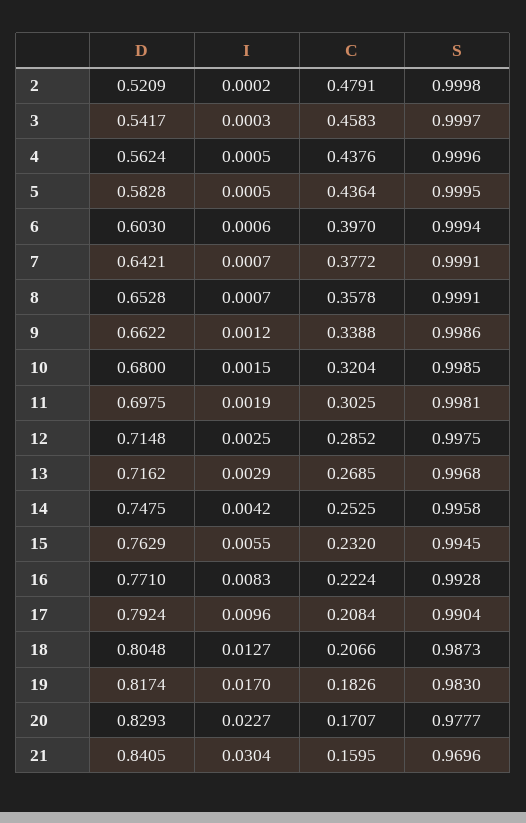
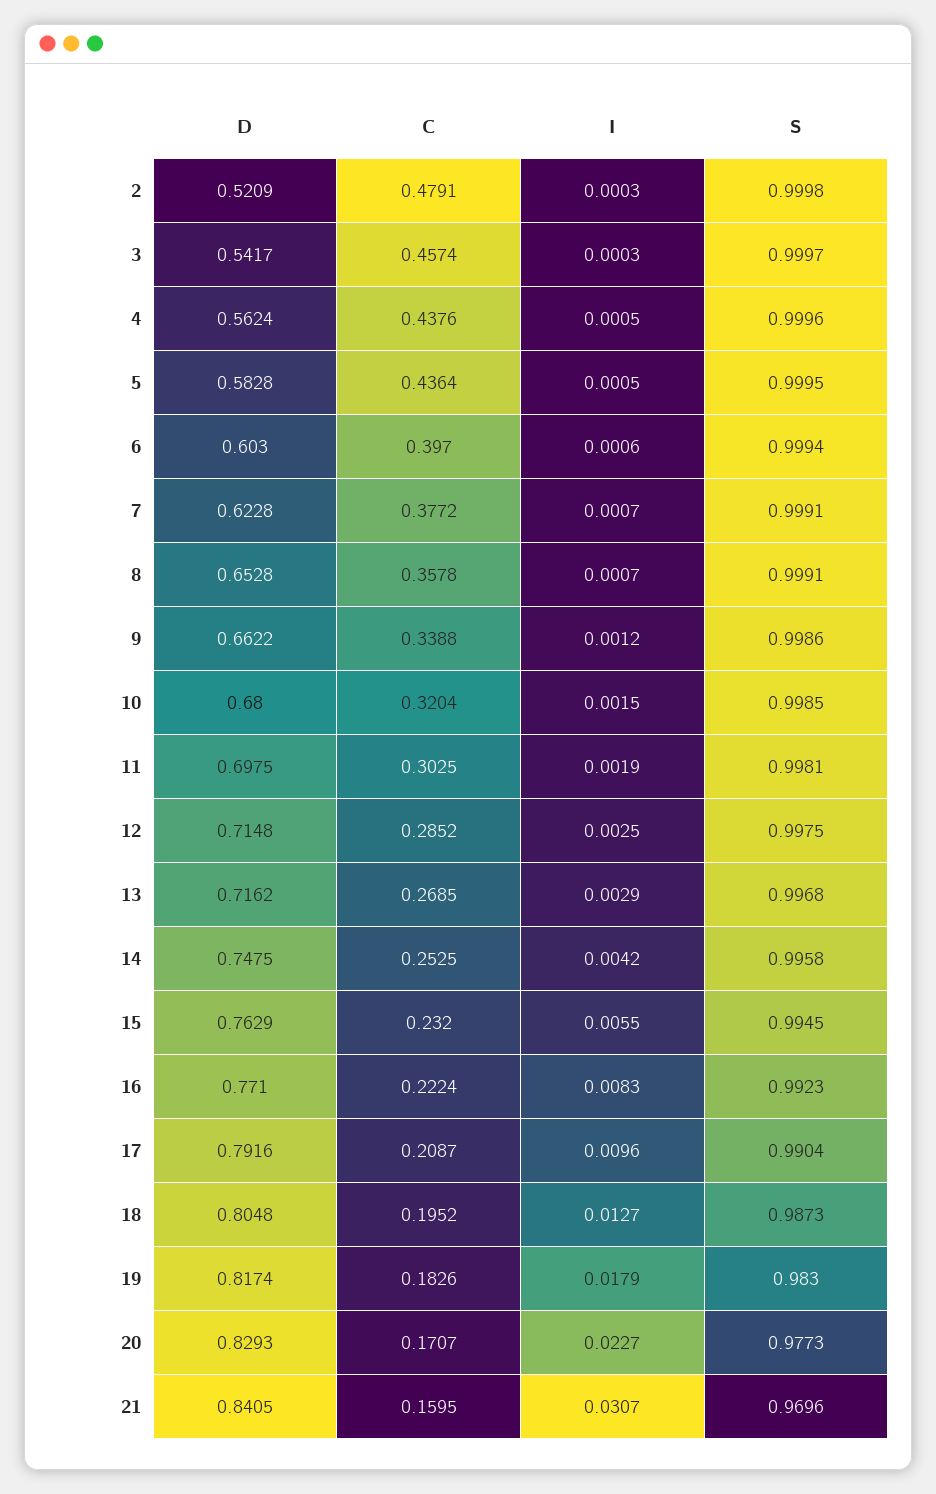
I, 2: 0.0002 -> 0.0003
C, 3: 0.4583 -> 0.4574
D, 7: 0.6421 -> 0.6228
S, 16: 0.9928 -> 0.9923
D, 17: 0.7924 -> 0.7916
C, 17: 0.2084 -> 0.2087
C, 18: 0.2066 -> 0.1952
I, 19: 0.017 -> 0.0179
S, 20: 0.9777 -> 0.9773
I, 21: 0.0304 -> 0.0307

